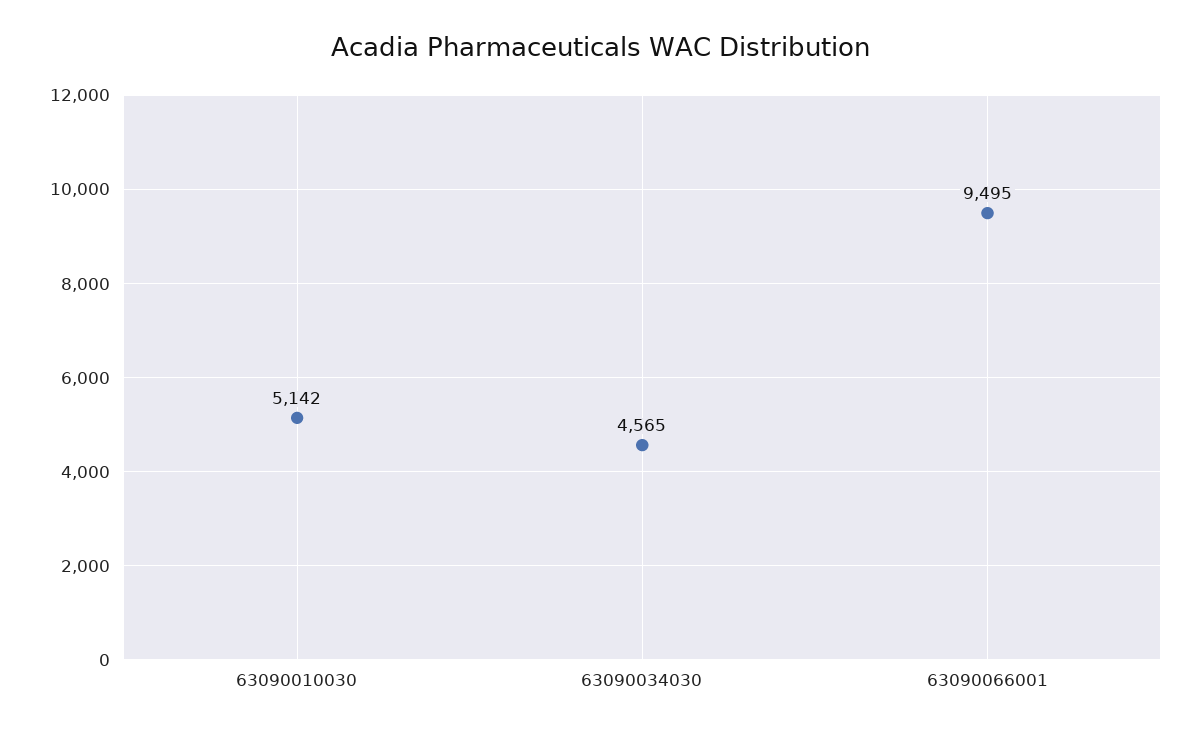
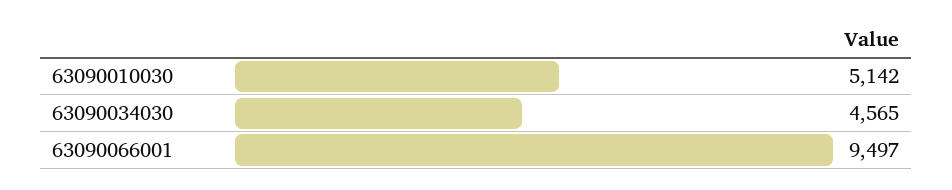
63090066001: 9495 -> 9497

